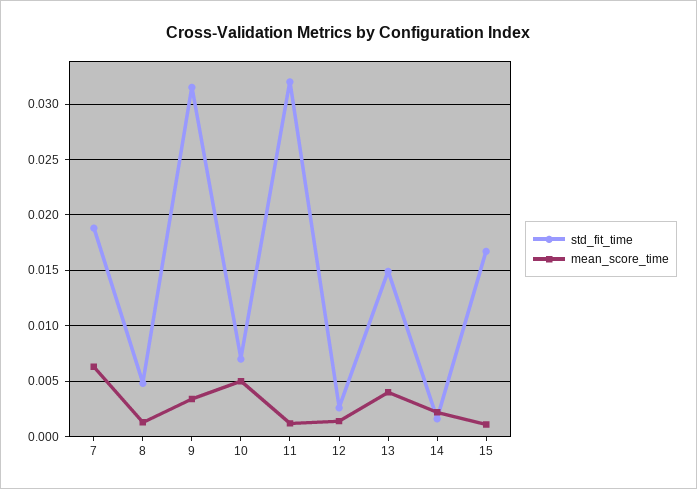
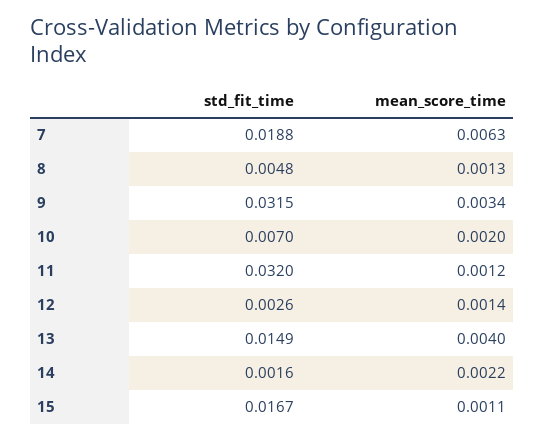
mean_score_time, 10: 0.005 -> 0.002

